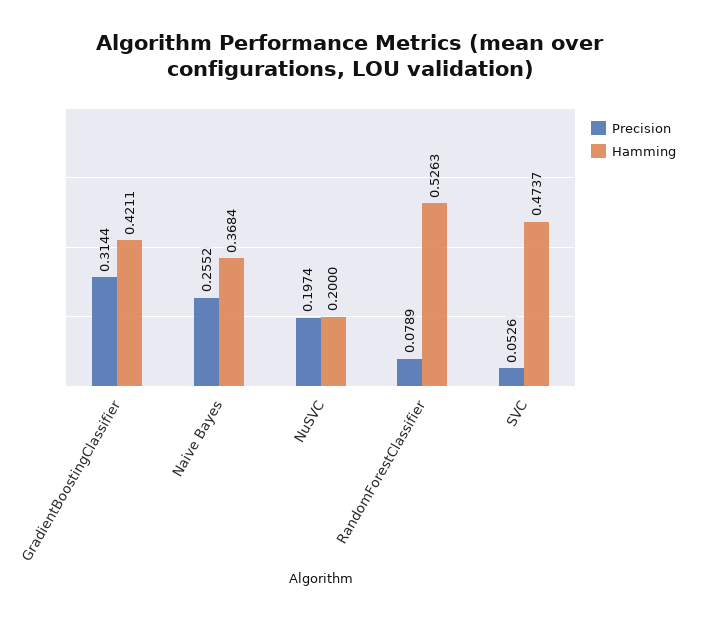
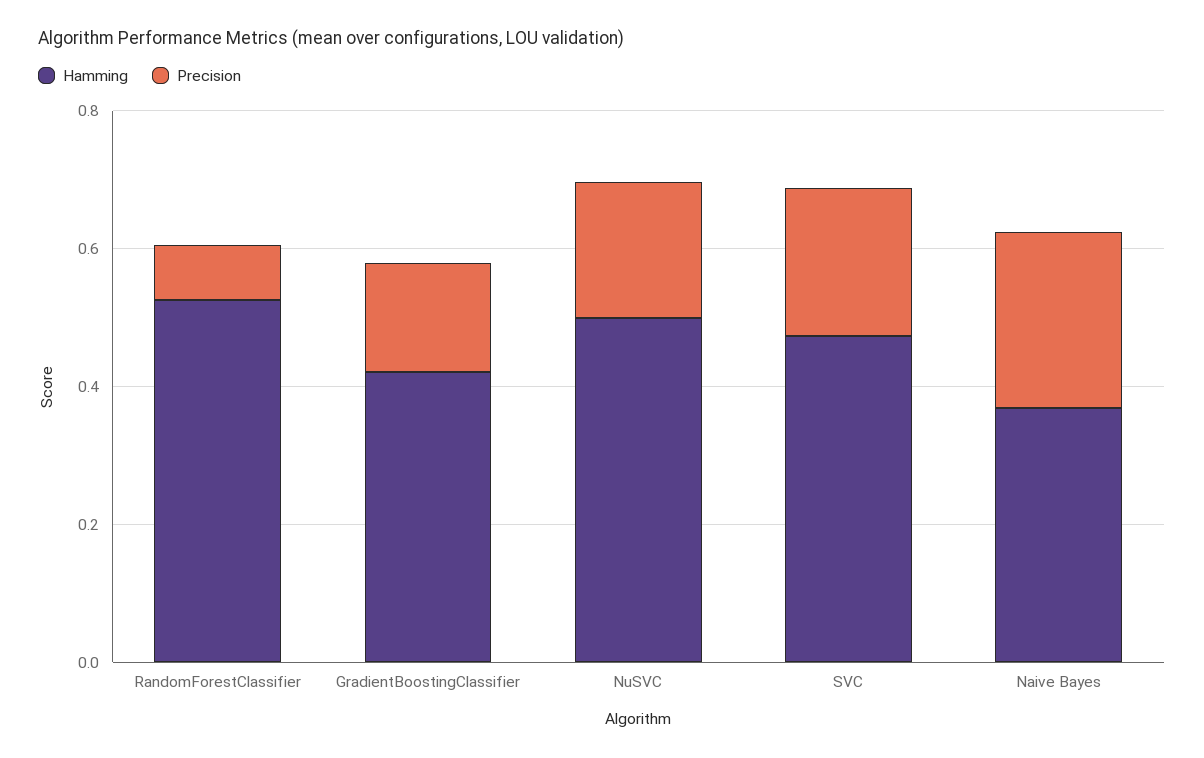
Precision, GradientBoostingClassifier: 0.3144 -> 0.15
Hamming, NuSVC: 0.2 -> 0.5
Precision, SVC: 0.0526 -> 0.2

